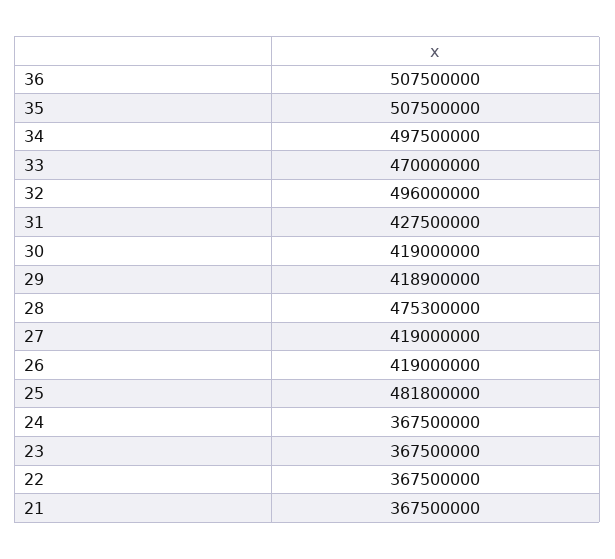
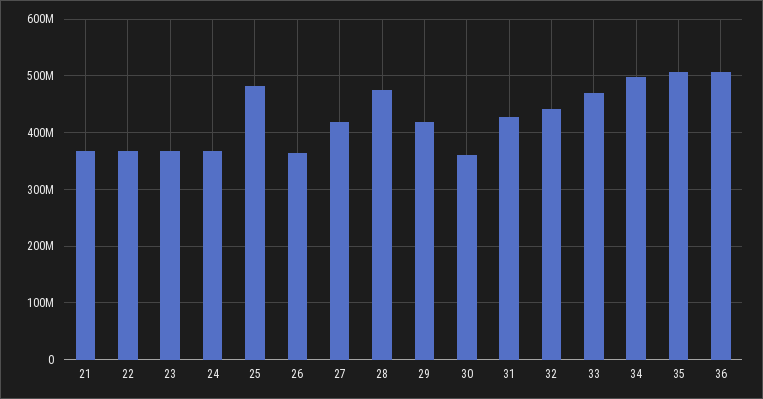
32: 496000000 -> 440000000
30: 419000000 -> 360000000
26: 419000000 -> 360000000

